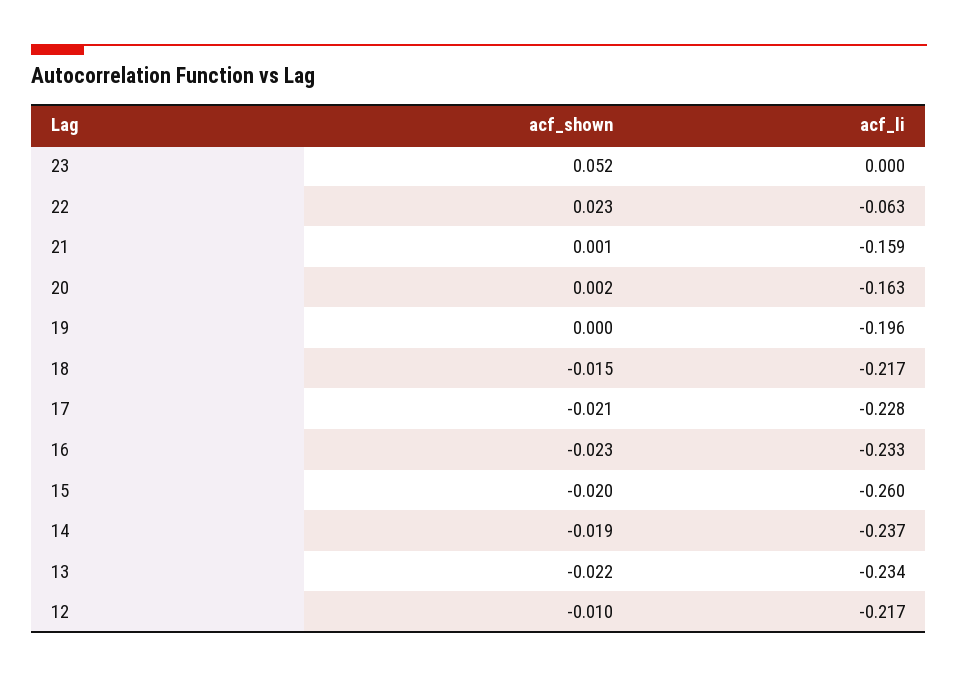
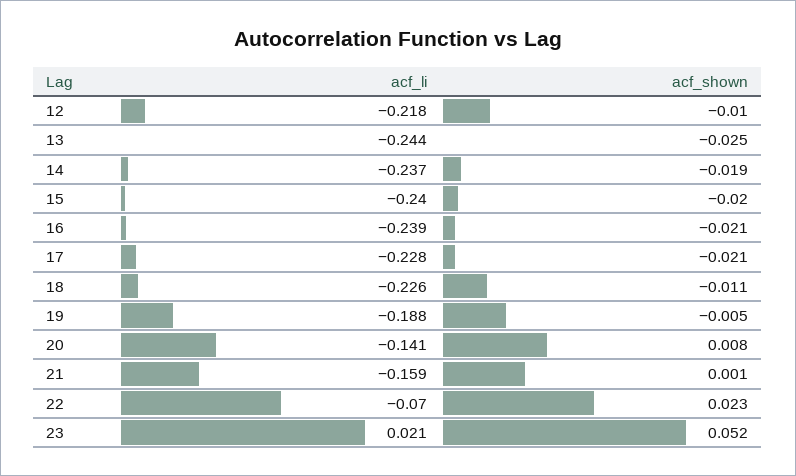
acf_li, 23: 0 -> 0.021
acf_li, 22: -0.063 -> -0.07
acf_shown, 20: 0.002 -> 0.008
acf_li, 20: -0.163 -> -0.141
acf_shown, 19: 0 -> -0.005
acf_li, 19: -0.196 -> -0.188
acf_shown, 18: -0.015 -> -0.011
acf_li, 18: -0.217 -> -0.226
acf_shown, 16: -0.023 -> -0.021
acf_li, 16: -0.233 -> -0.239
acf_li, 15: -0.26 -> -0.24
acf_shown, 13: -0.022 -> -0.025
acf_li, 13: -0.234 -> -0.244
acf_li, 12: -0.217 -> -0.218

